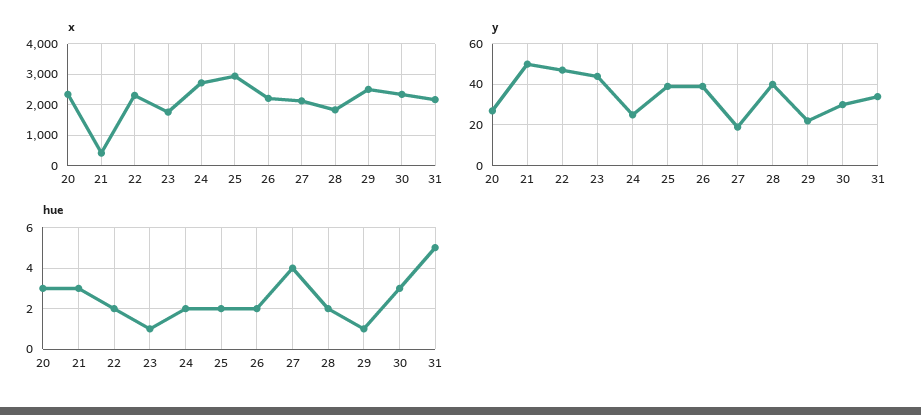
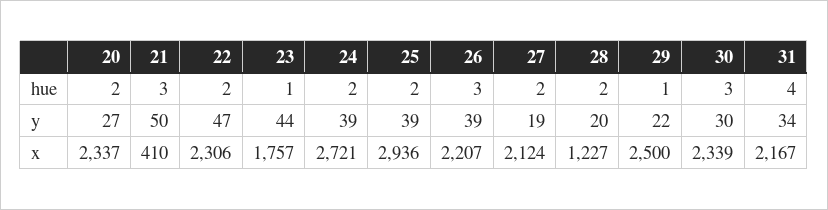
x, 28: 1800 -> 1227
y, 24: 25 -> 39
y, 28: 40 -> 20
hue, 20: 3 -> 2
hue, 26: 2 -> 3
hue, 27: 4 -> 2
hue, 31: 5 -> 4

